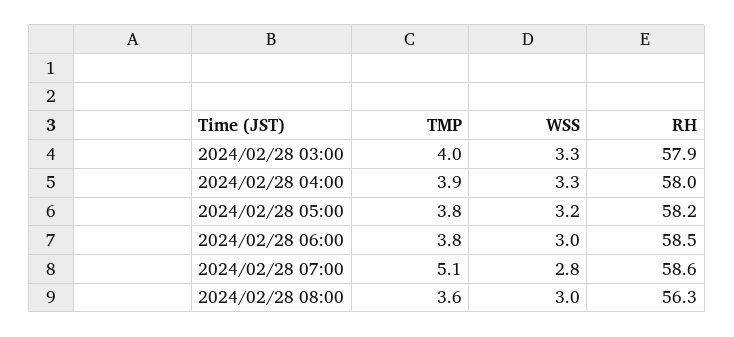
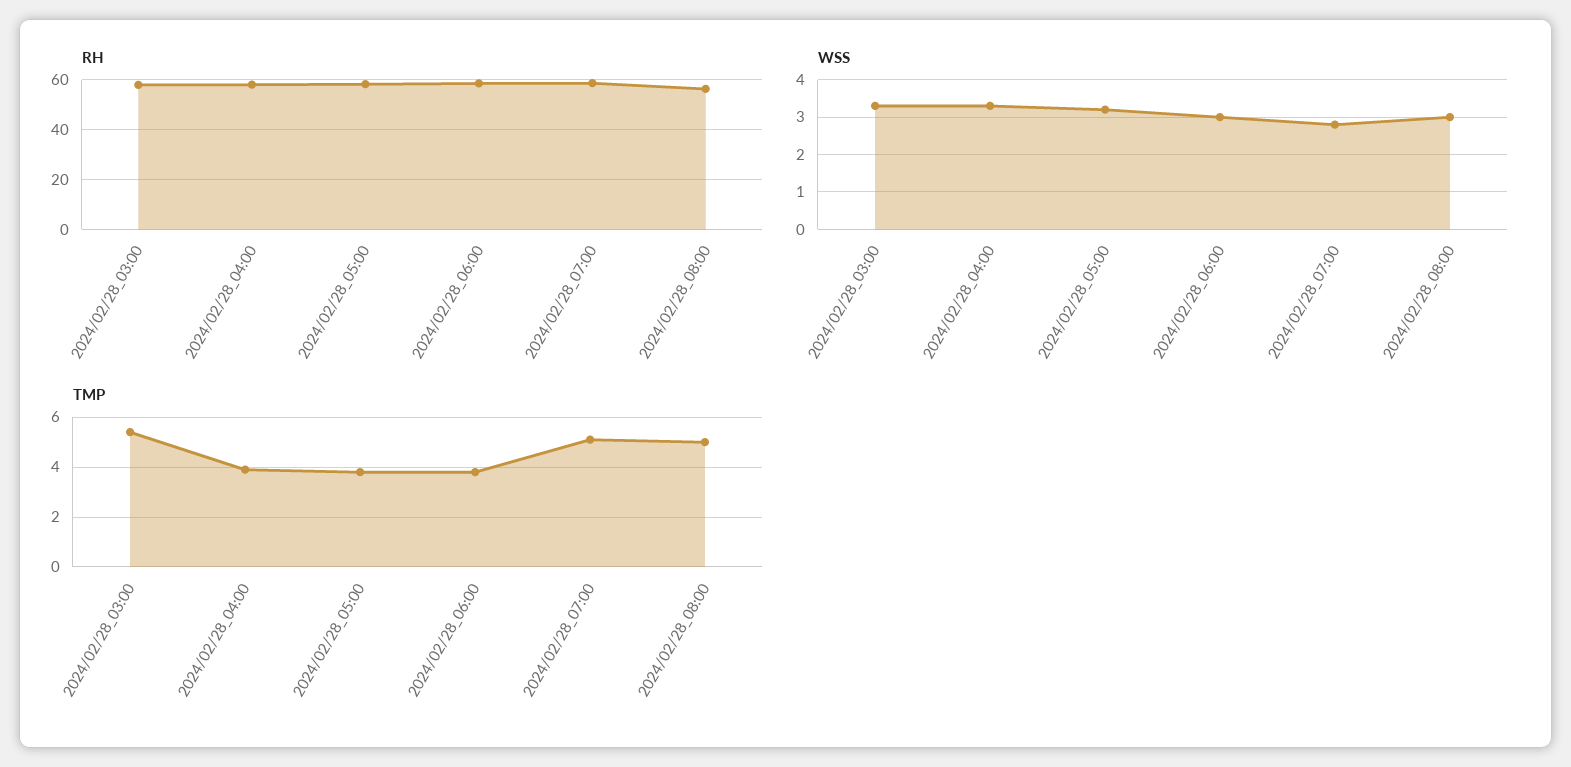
TMP, 2024/02/28 03:00: 4 -> 5.5
TMP, 2024/02/28 08:00: 3.6 -> 5

